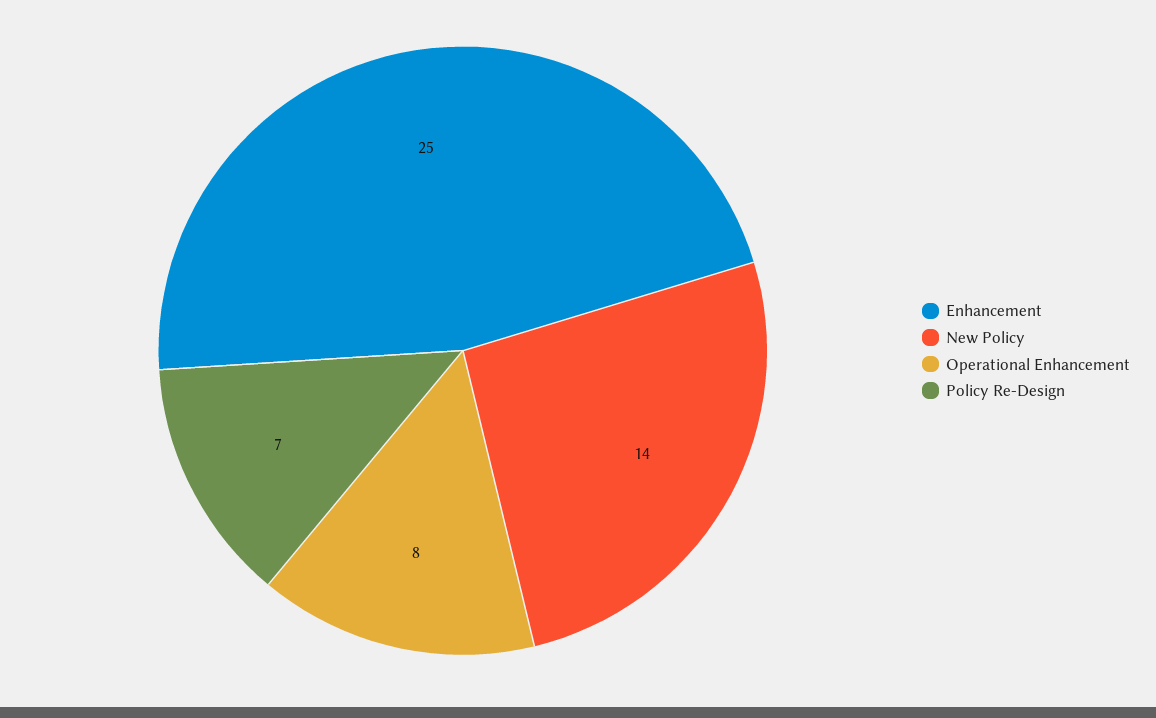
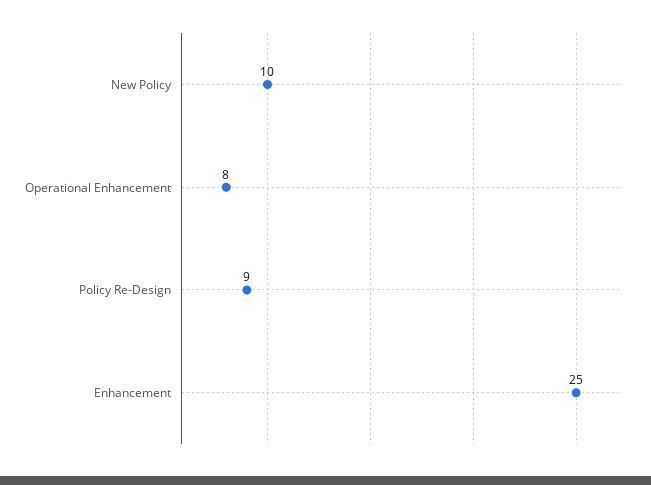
New Policy: 14 -> 10
Policy Re-Design: 7 -> 9

